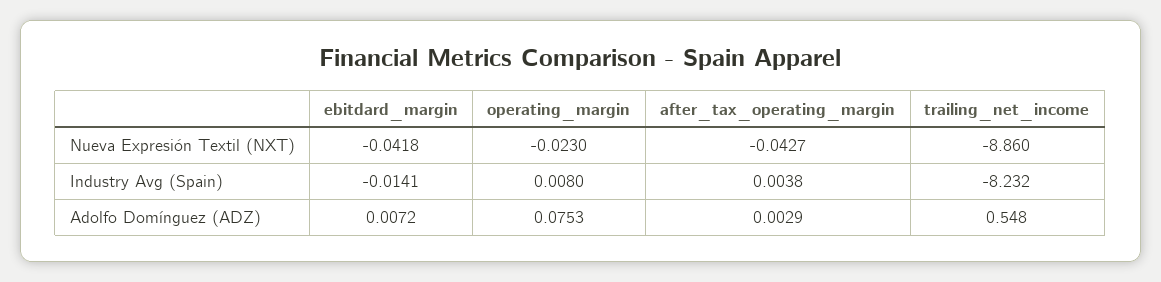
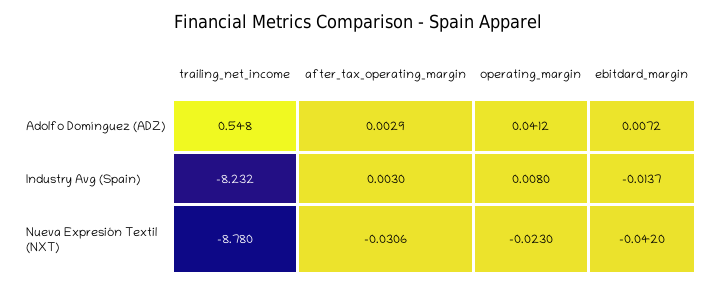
ebitdard_margin, Nueva Expresión Textil (NXT): -0.0418 -> -0.042
after_tax_operating_margin, Nueva Expresión Textil (NXT): -0.0427 -> -0.0306
trailing_net_income, Nueva Expresión Textil (NXT): -8.86 -> -8.78
ebitdard_margin, Industry Avg (Spain): -0.0141 -> -0.0137
after_tax_operating_margin, Industry Avg (Spain): 0.0038 -> 0.003
operating_margin, Adolfo Domínguez (ADZ): 0.0753 -> 0.0412

